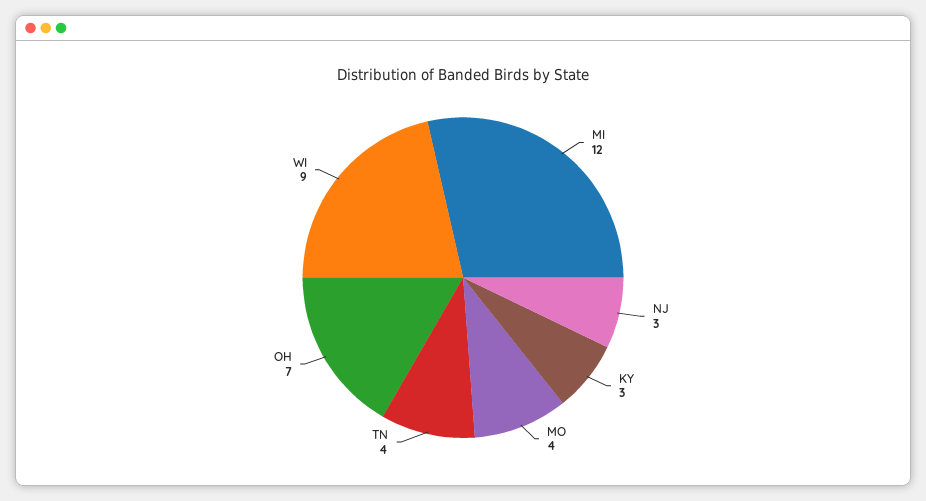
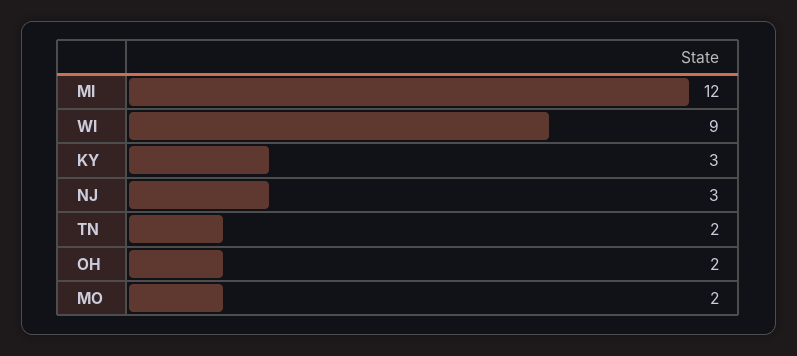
MO: 4 -> 2
TN: 4 -> 2
OH: 7 -> 2

